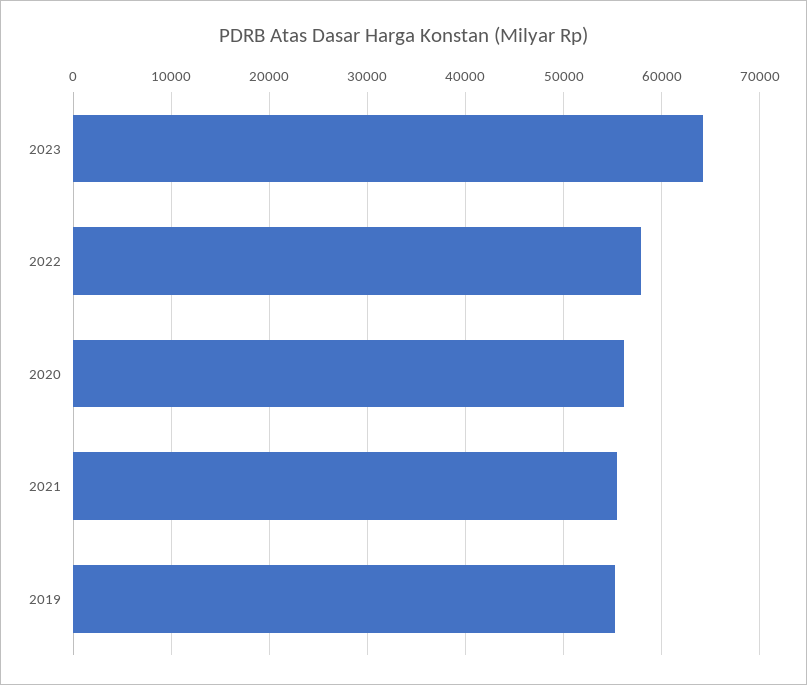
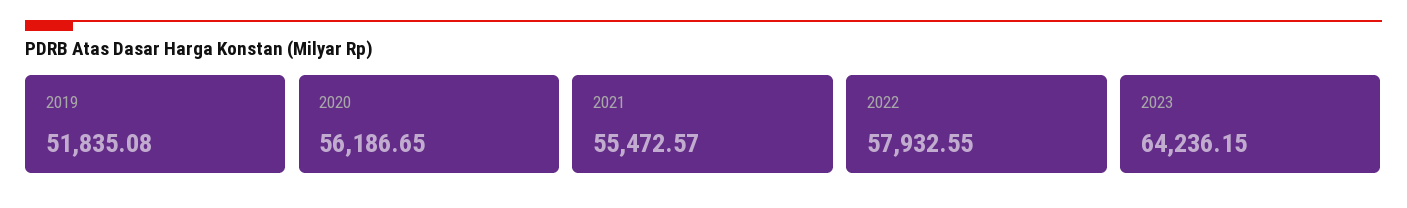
2019: 55000 -> 51835.08

